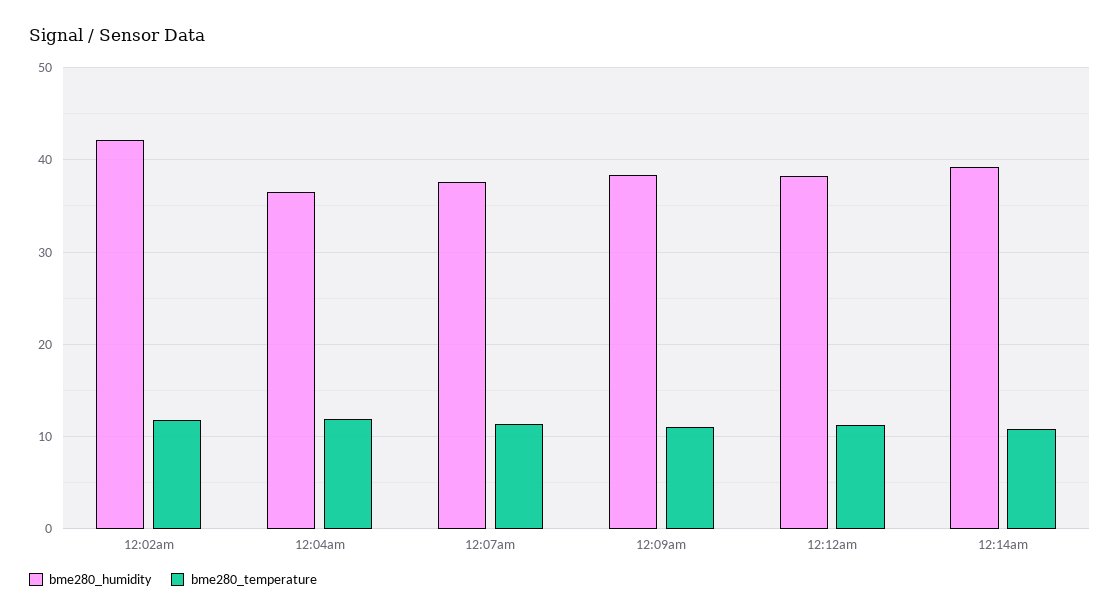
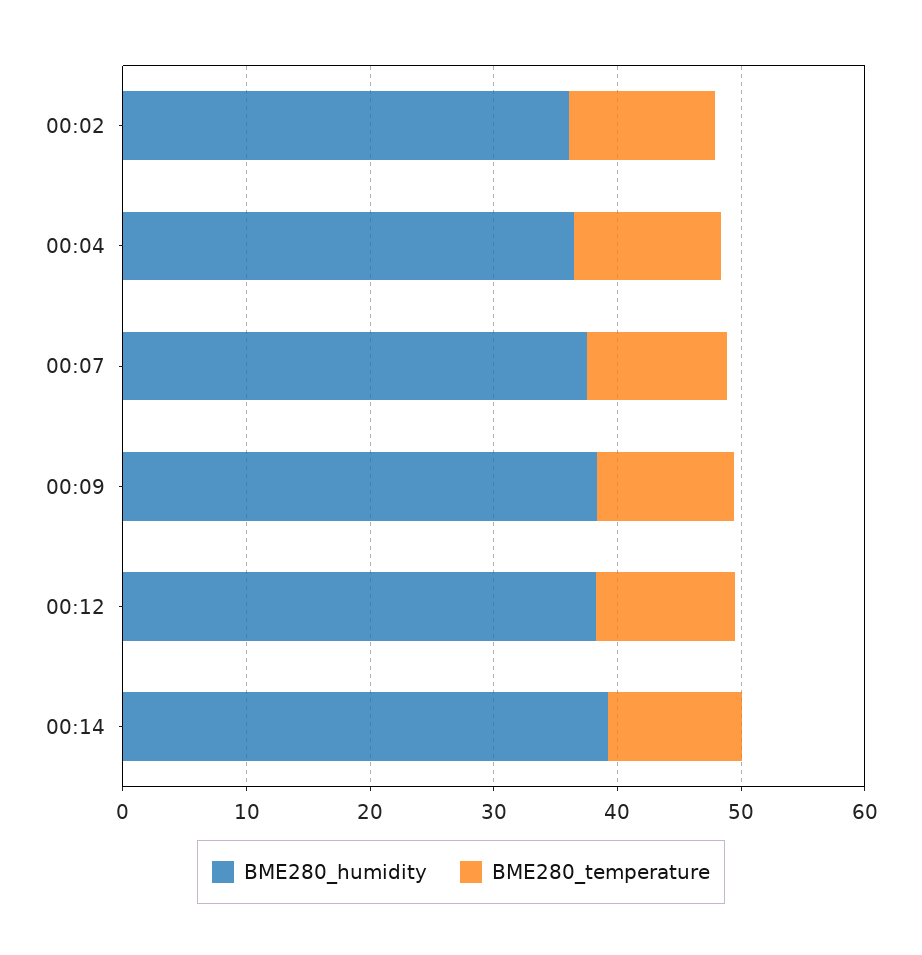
bme280_humidity, 12:02am: 42 -> 36

